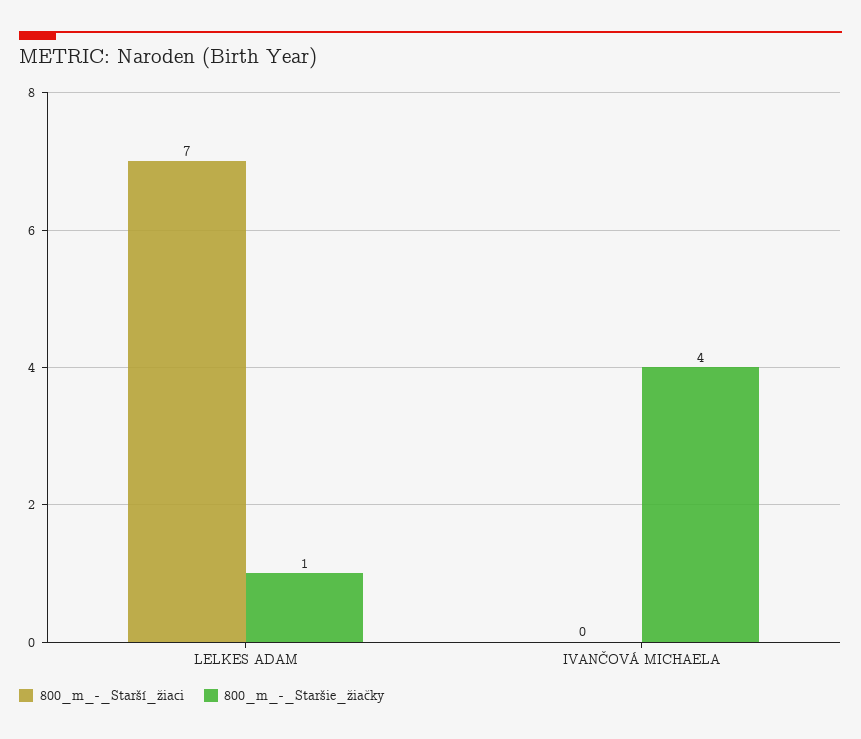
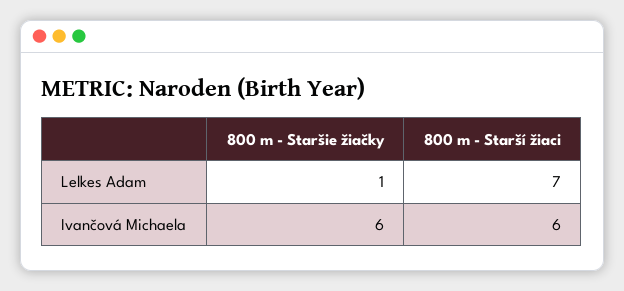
800_m_-_Starší_žiaci, IVANČOVÁ MICHAELA: 0 -> 6
800_m_-_Staršie_žiačky, IVANČOVÁ MICHAELA: 4 -> 6

